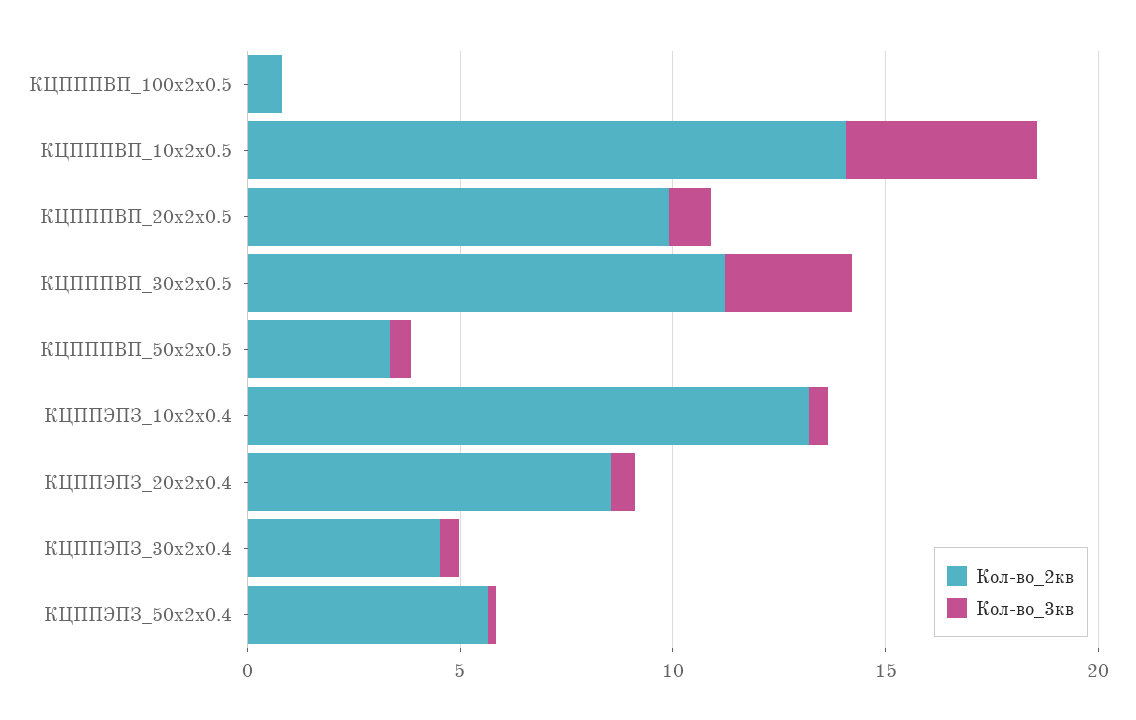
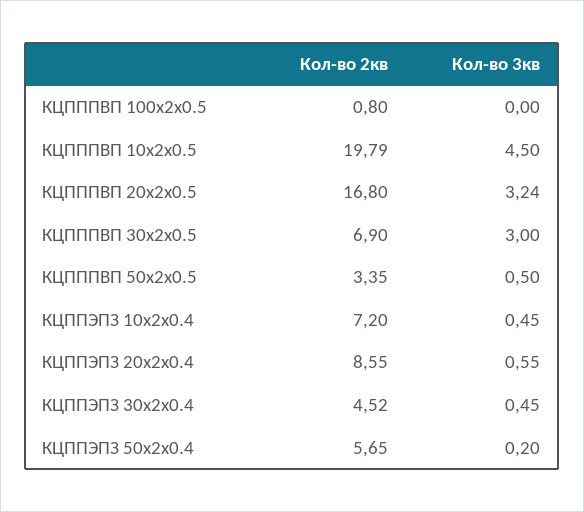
Кол-во_2кв, КЦПППВП_10x2x0.5: 14 -> 19.79
Кол-во_2кв, КЦПППВП_20x2x0.5: 10 -> 16.8
Кол-во_3кв, КЦПППВП_20x2x0.5: 1 -> 3.24
Кол-во_2кв, КЦПППВП_30x2x0.5: 11 -> 6.9
Кол-во_2кв, КЦППЭПЗ_10x2x0.4: 13 -> 7.2

